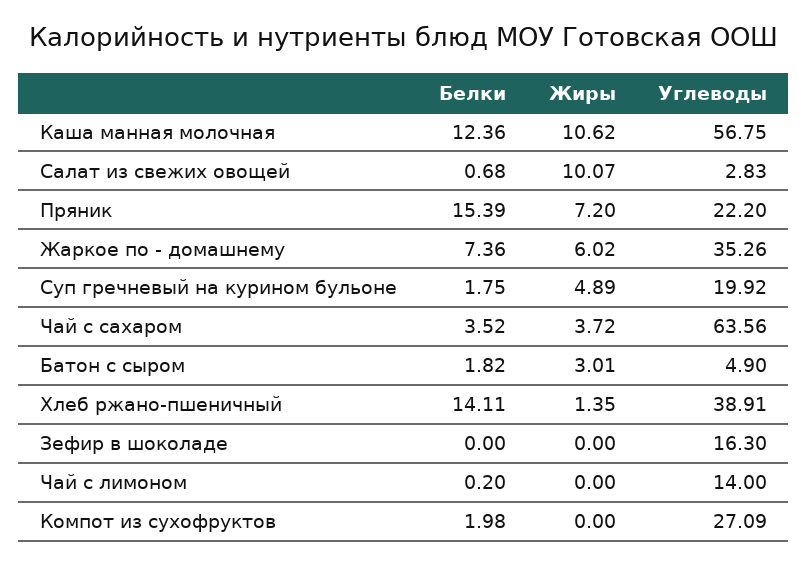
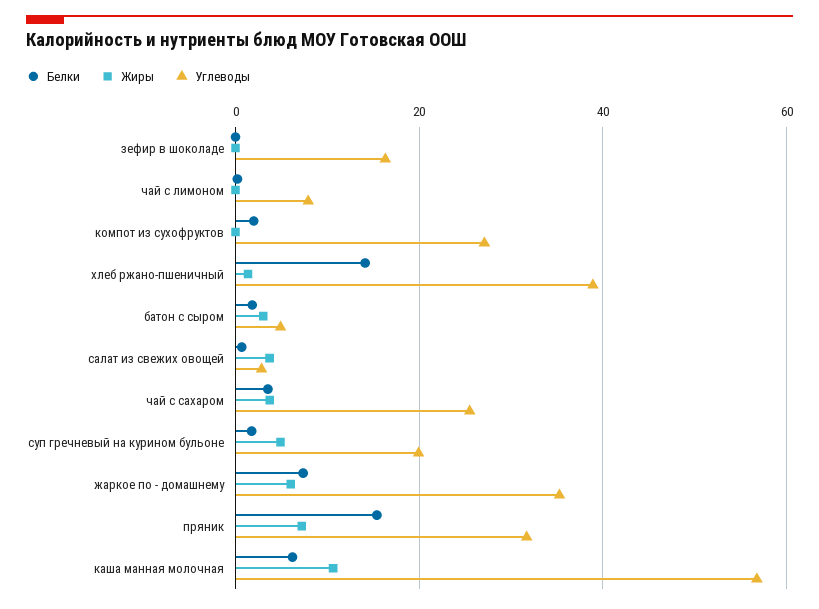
Белки, Каша манная молочная: 12.36 -> 6
Жиры, Салат из свежих овощей: 10.07 -> 4
Углеводы, Пряник: 22.2 -> 32
Углеводы, Чай с сахаром: 63.56 -> 26
Углеводы, Чай с лимоном: 14 -> 8

